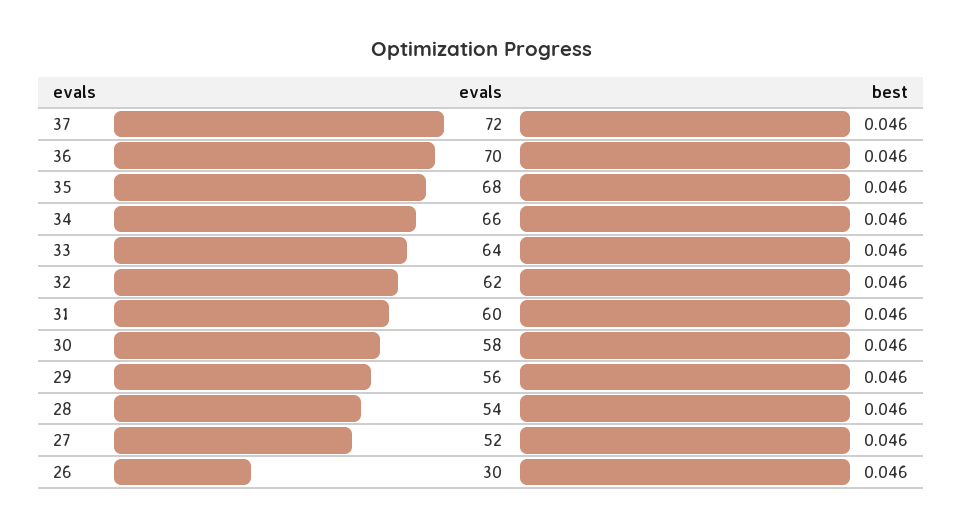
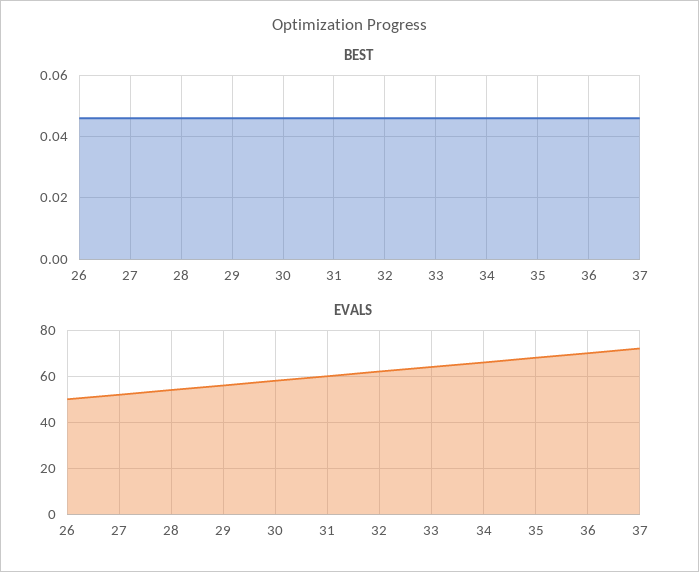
evals, 26: 30 -> 50

